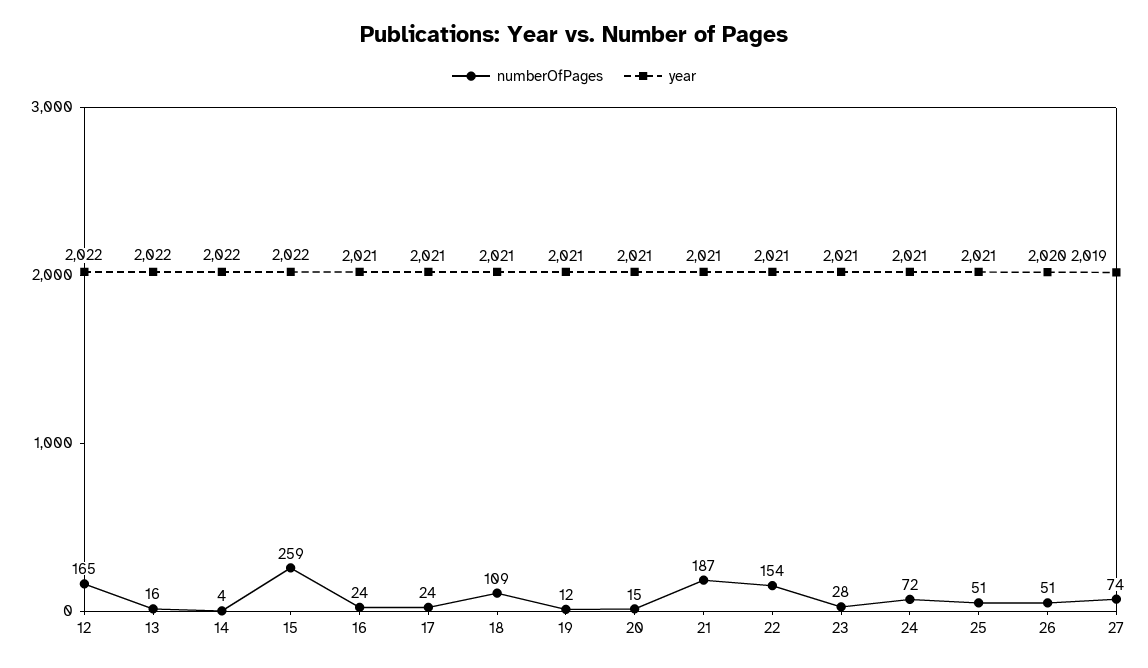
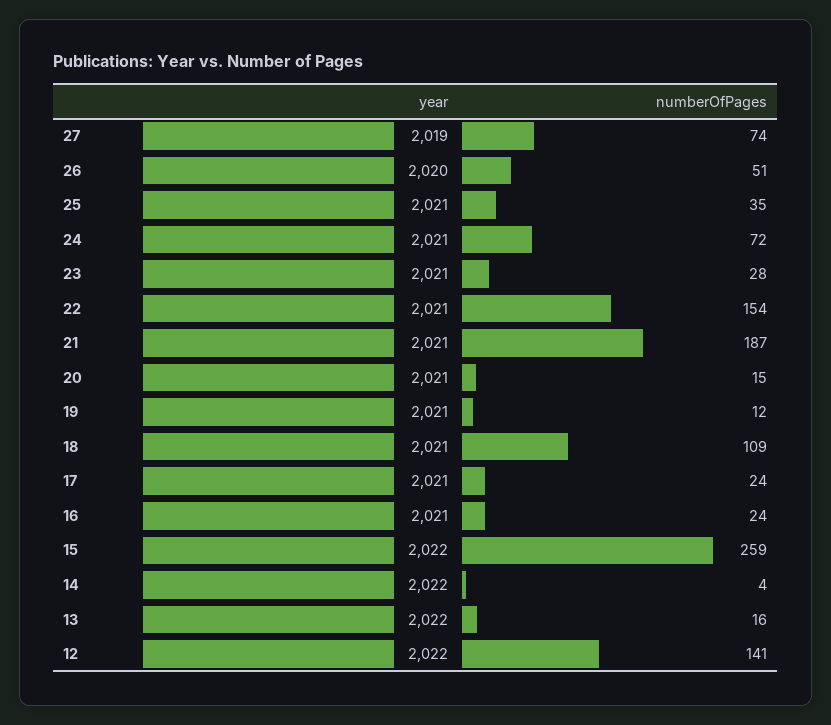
numberOfPages, 12: 165 -> 141
numberOfPages, 25: 51 -> 35

